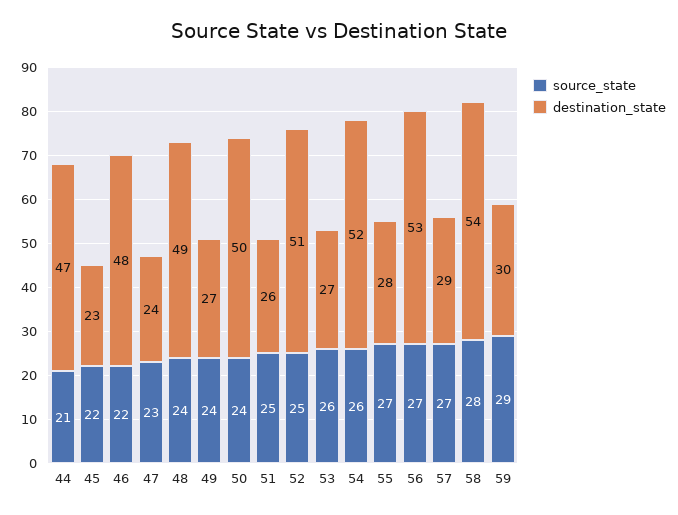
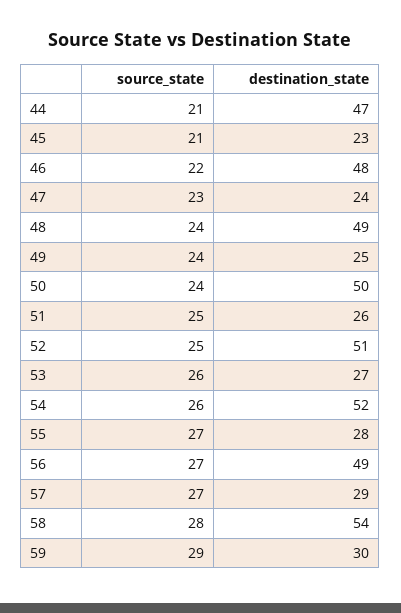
source_state, 45: 22 -> 21
destination_state, 49: 27 -> 25
destination_state, 56: 53 -> 49

